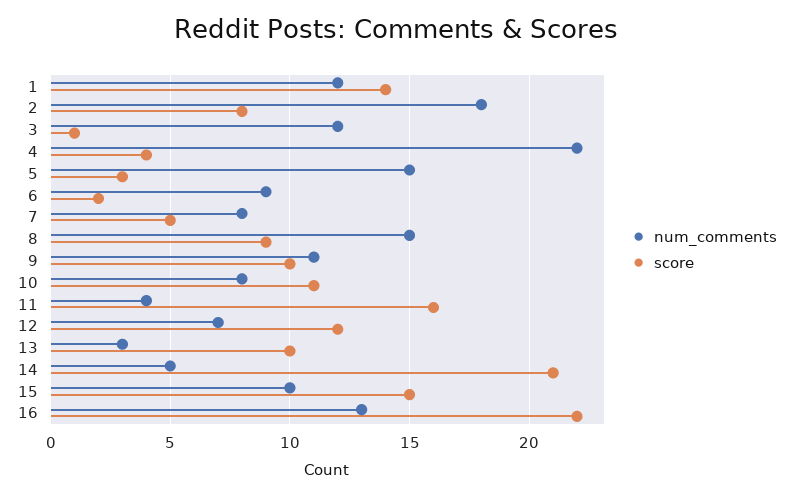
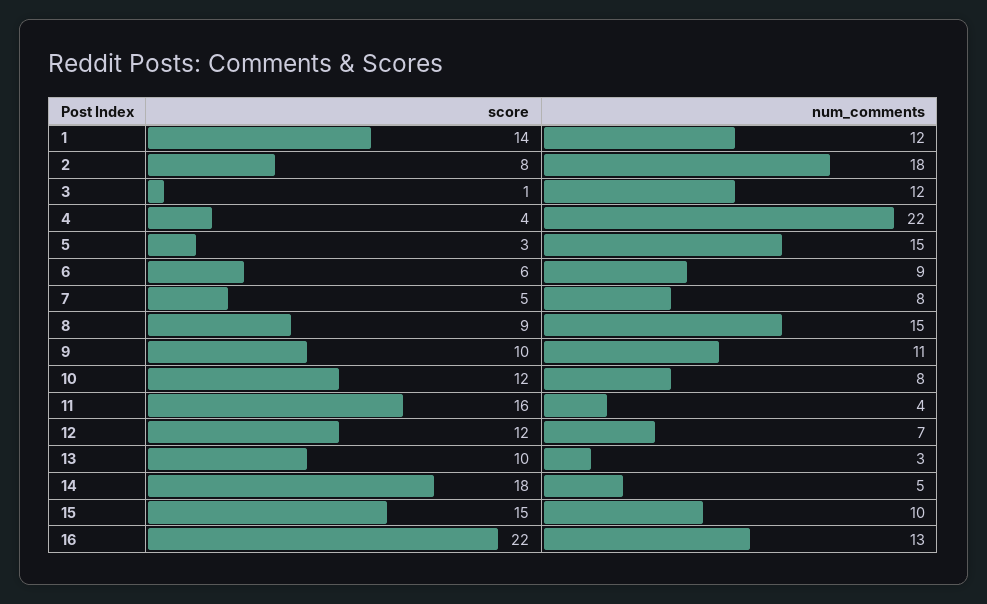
score, 6: 2 -> 6
score, 10: 11 -> 12
score, 14: 21 -> 18

